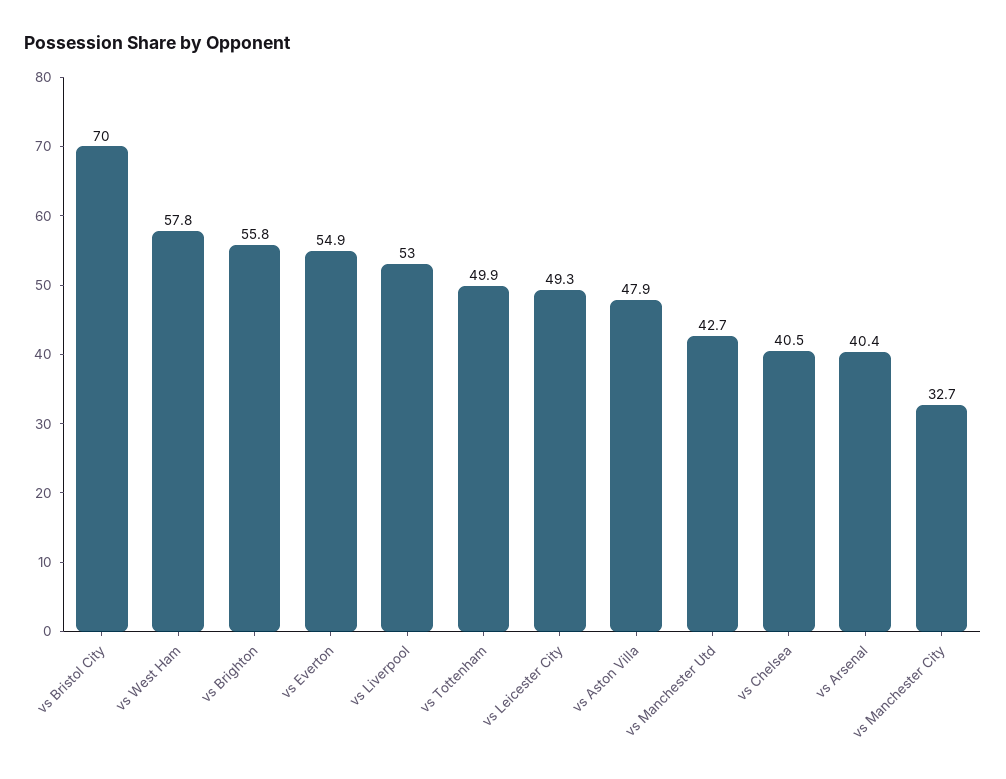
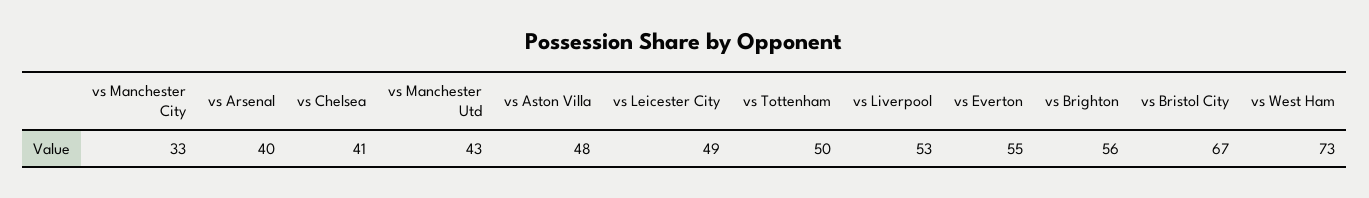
vs Bristol City: 70 -> 67
vs West Ham: 57.8 -> 73

